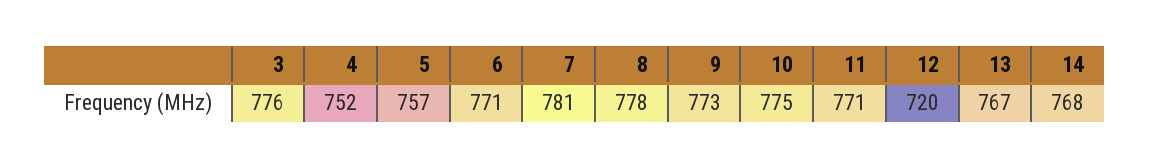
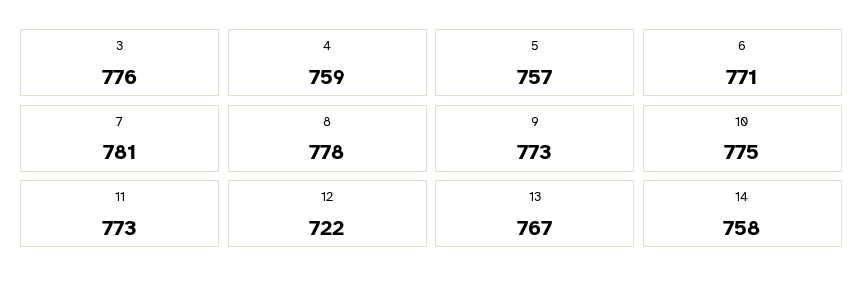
4: 752 -> 759
11: 771 -> 773
12: 720 -> 722
14: 768 -> 758

